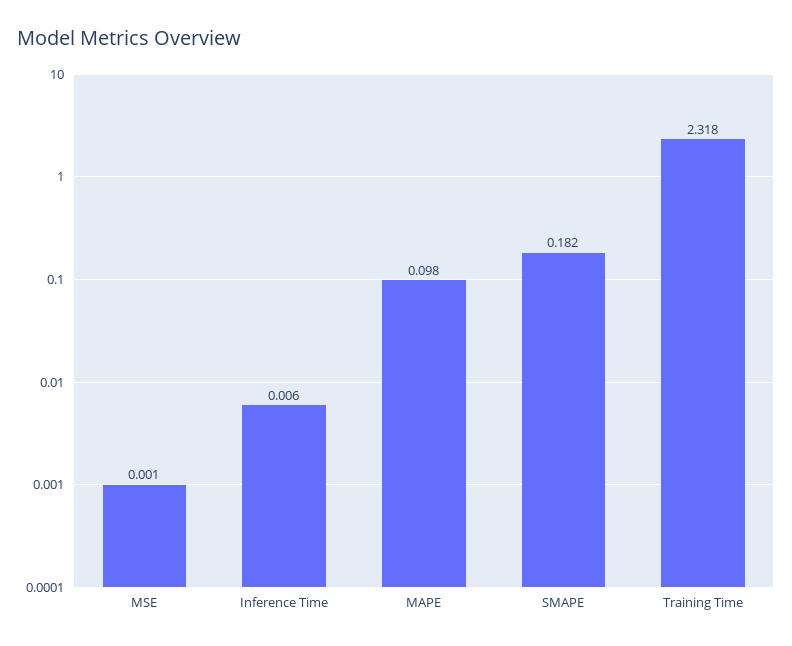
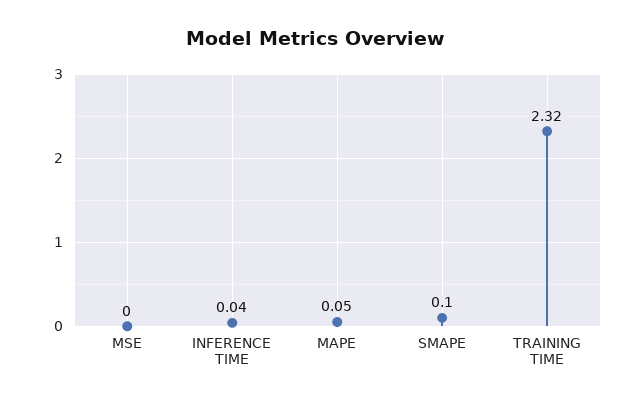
Inference Time: 0.006 -> 0.04
MAPE: 0.098 -> 0.05
SMAPE: 0.182 -> 0.1

